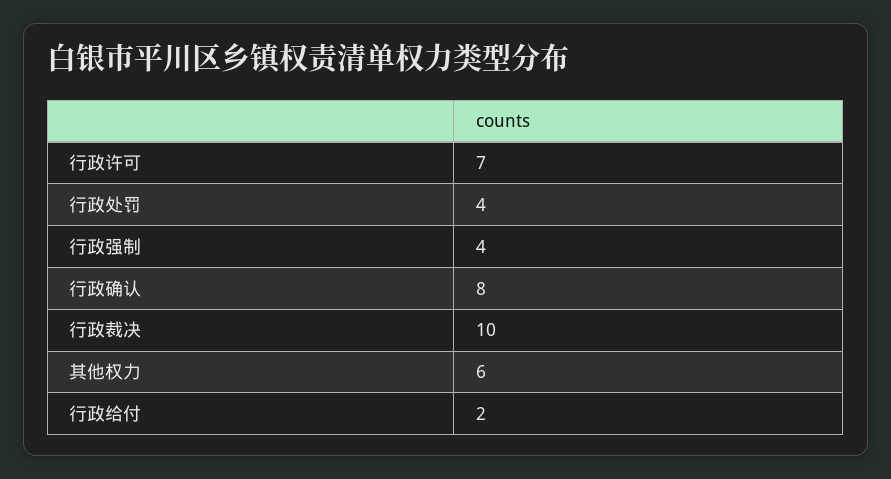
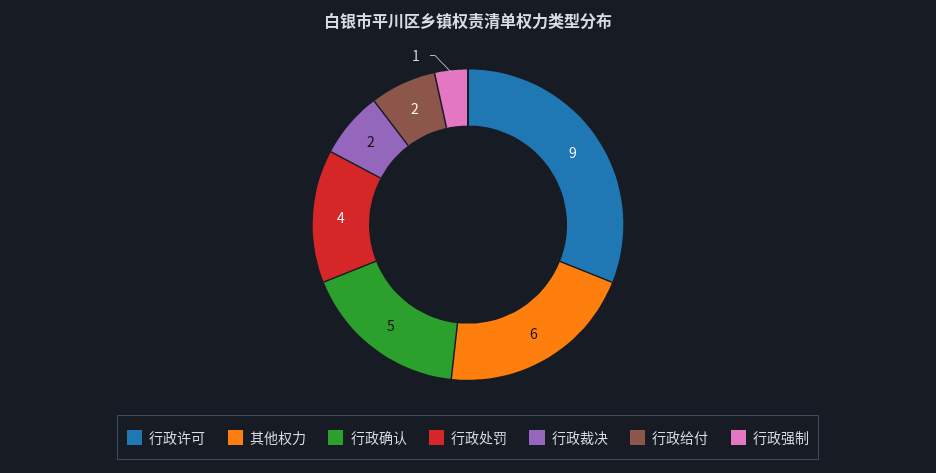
行政许可: 7 -> 9
行政强制: 4 -> 1
行政确认: 8 -> 5
行政裁决: 10 -> 2

